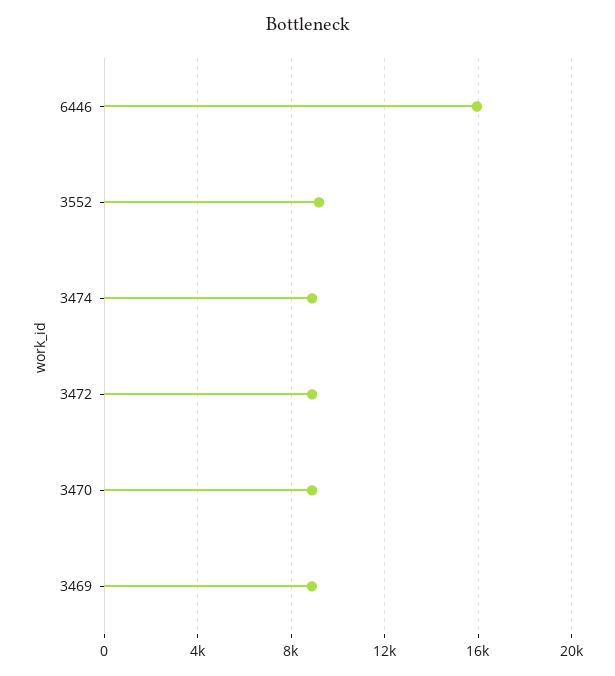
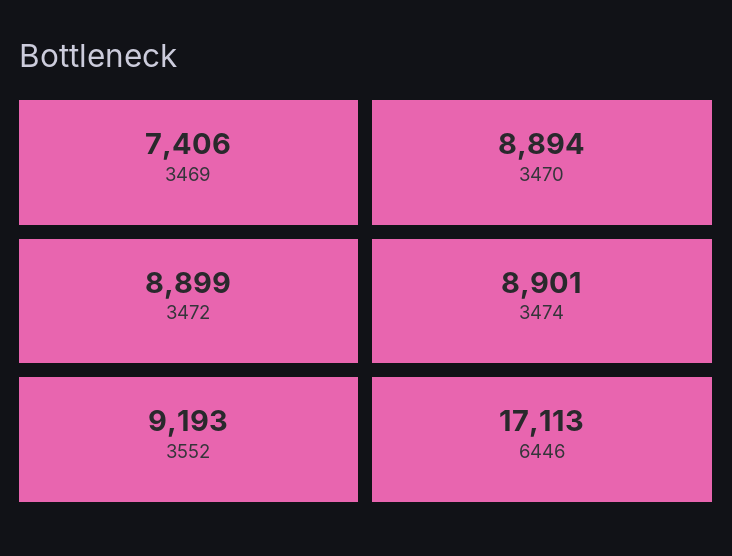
6446: 16000 -> 17113
3469: 9000 -> 7406

